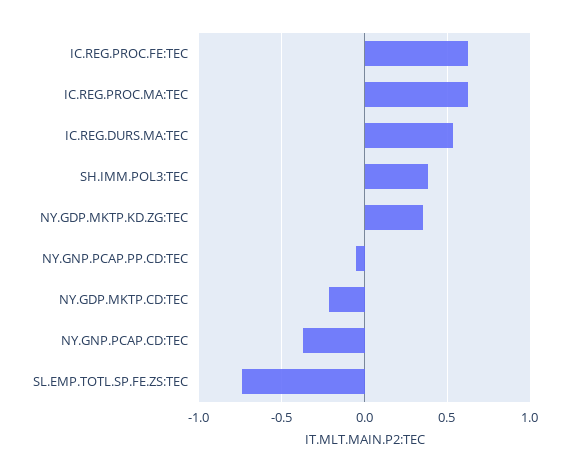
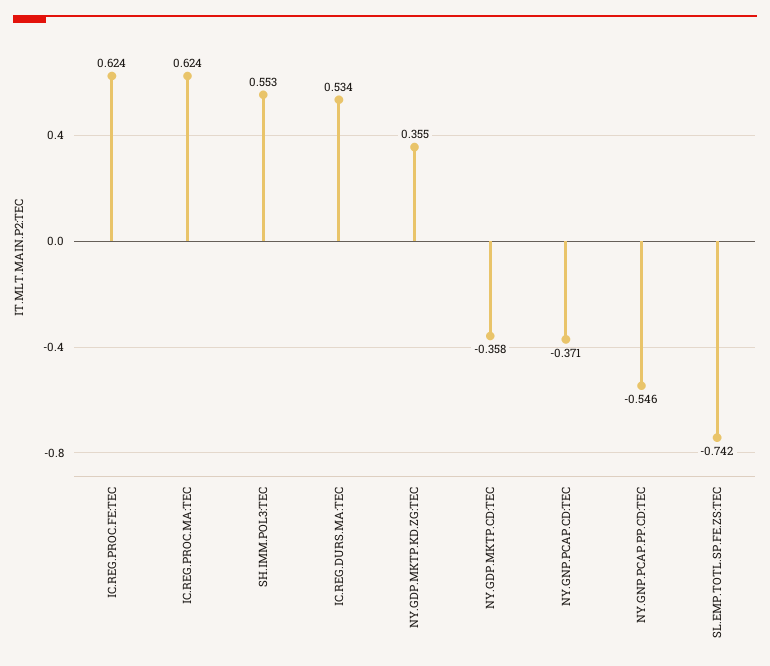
SH.IMM.POL3:TEC: 0.4 -> 0.553
NY.GNP.PCAP.PP.CD:TEC: -0.05 -> -0.546
NY.GDP.MKTP.CD:TEC: -0.2 -> -0.358

